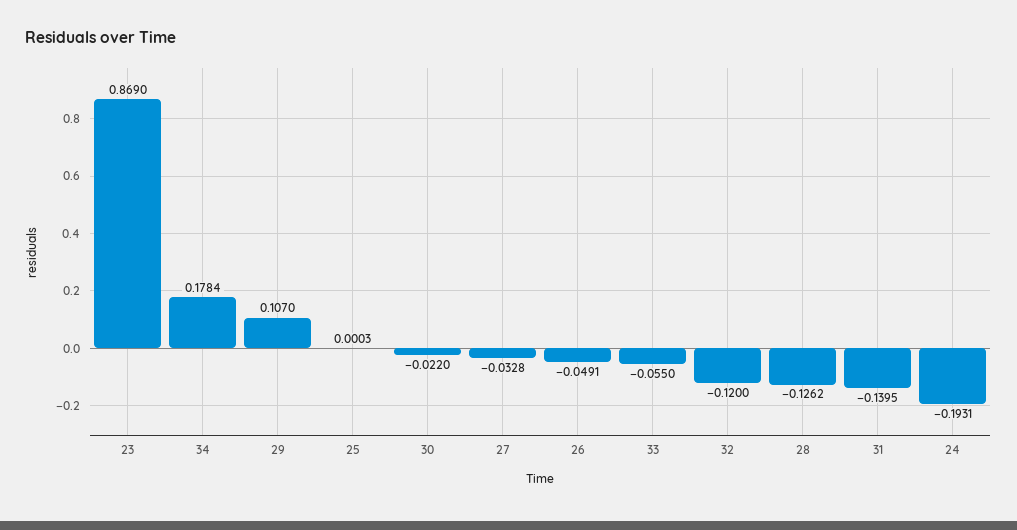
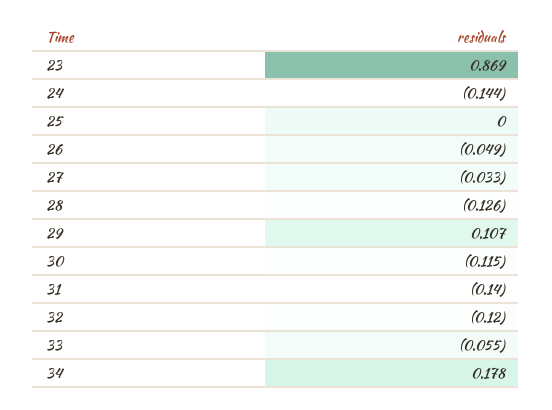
30: -0.022 -> -0.115
24: -0.1931 -> -0.144

